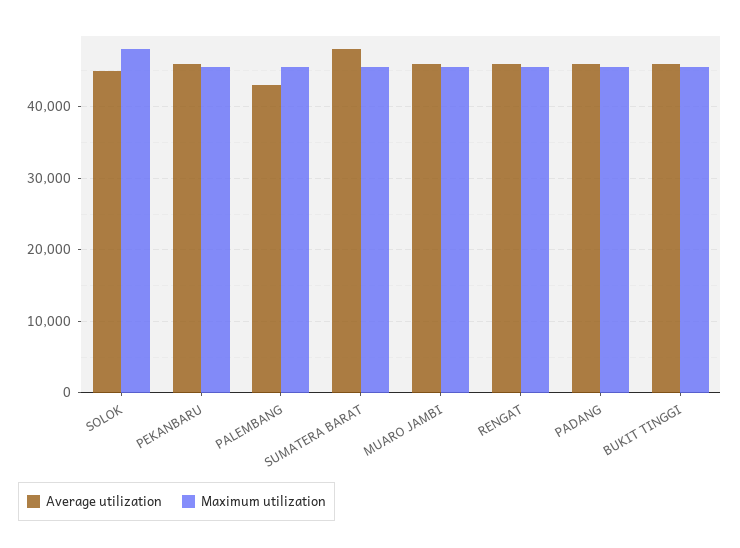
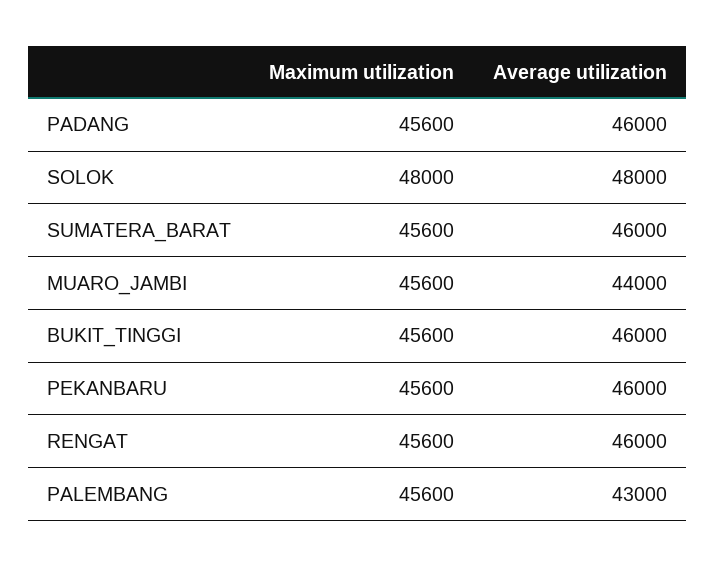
Average utilization, SOLOK: 45000 -> 48000
Average utilization, SUMATERA BARAT: 48000 -> 46000
Average utilization, MUARO JAMBI: 46000 -> 44000

